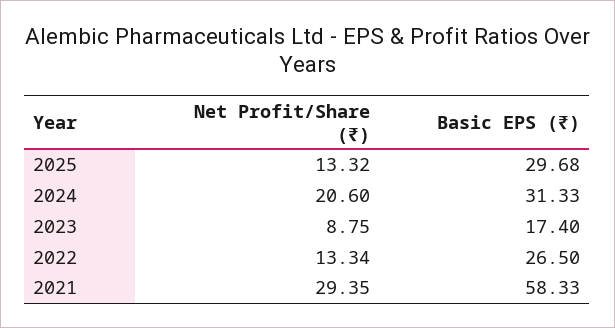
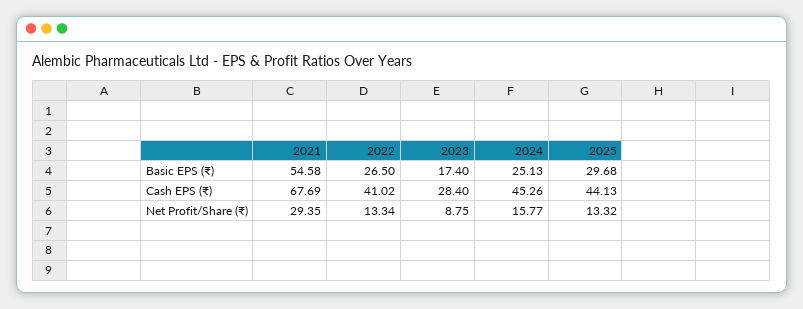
Net Profit/Share (₹), 2024: 20.6 -> 15.77
Basic EPS (₹), 2024: 31.33 -> 25.13
Basic EPS (₹), 2021: 58.33 -> 54.58
Cash EPS (₹), 2021: none -> 67.69
Cash EPS (₹), 2022: none -> 41.02
Cash EPS (₹), 2023: none -> 28.4
Cash EPS (₹), 2024: none -> 45.26
Cash EPS (₹), 2025: none -> 44.13

